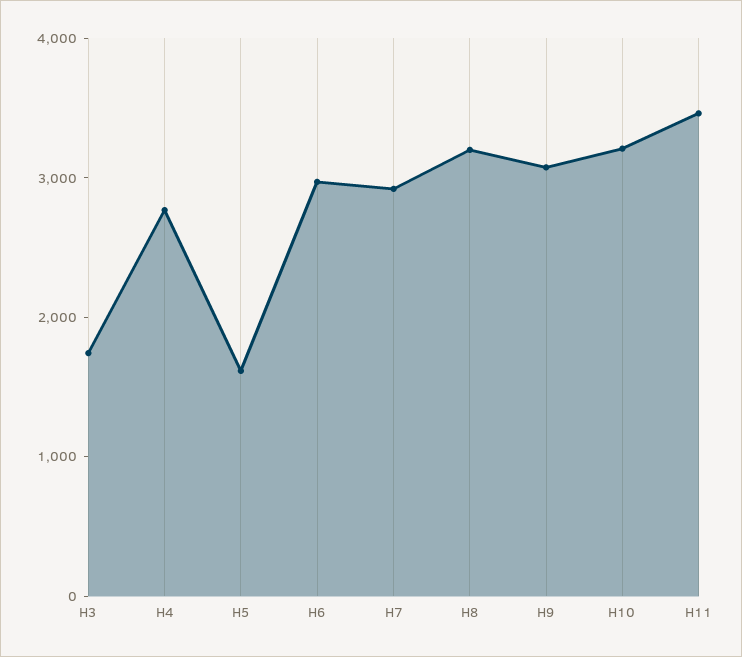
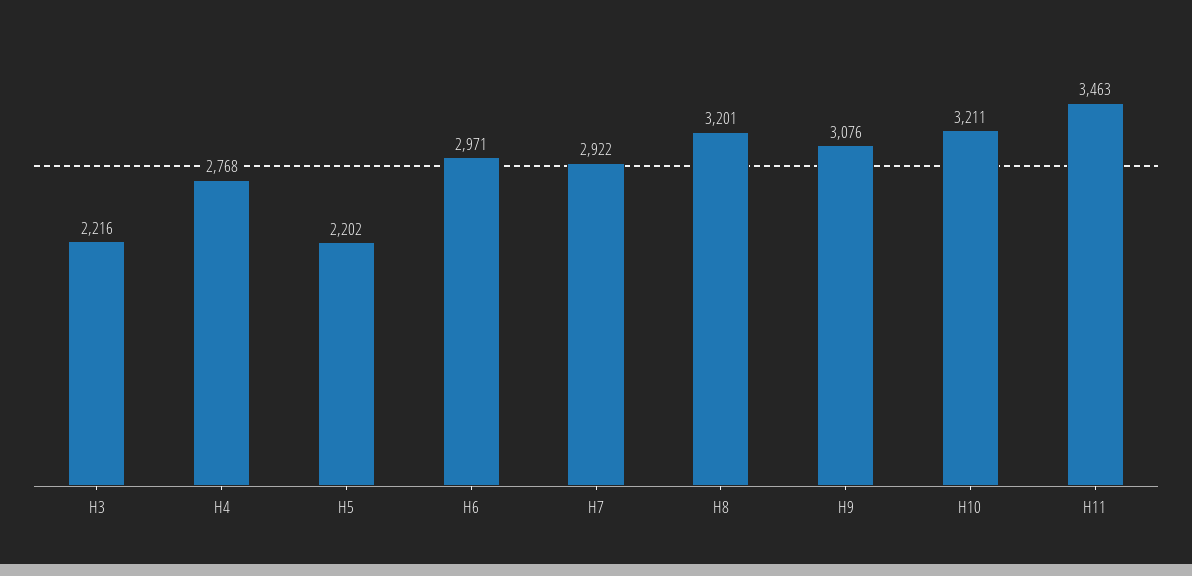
H3: 1800 -> 2216
H5: 1600 -> 2202

